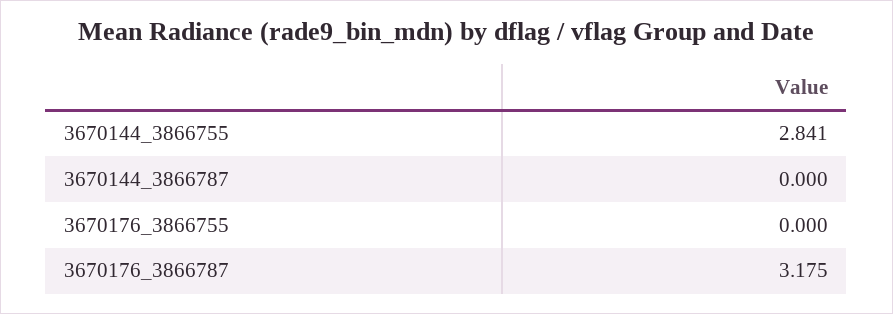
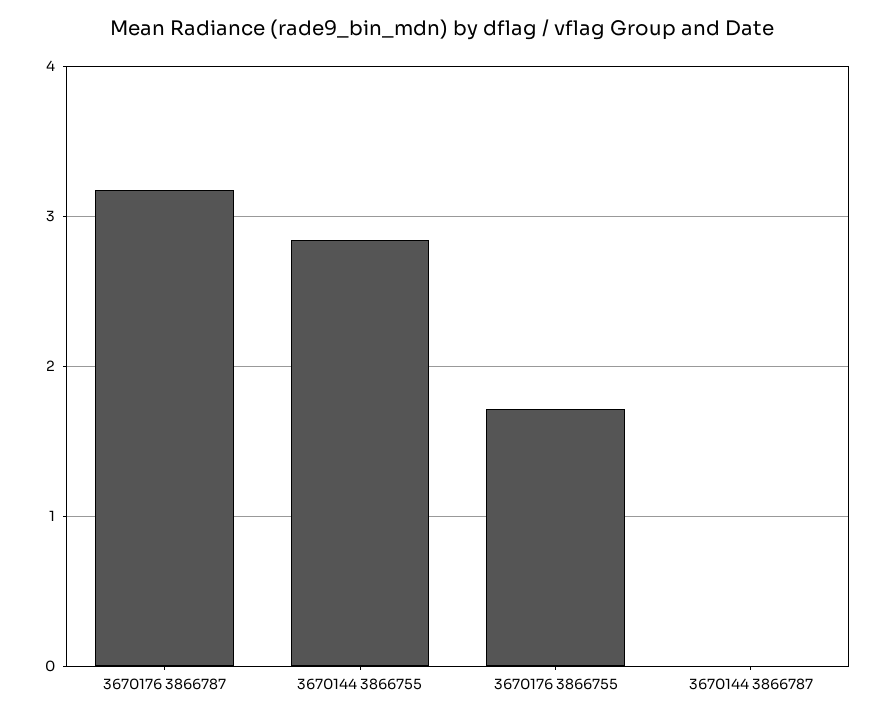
3670176_3866755: 0 -> 1.7

